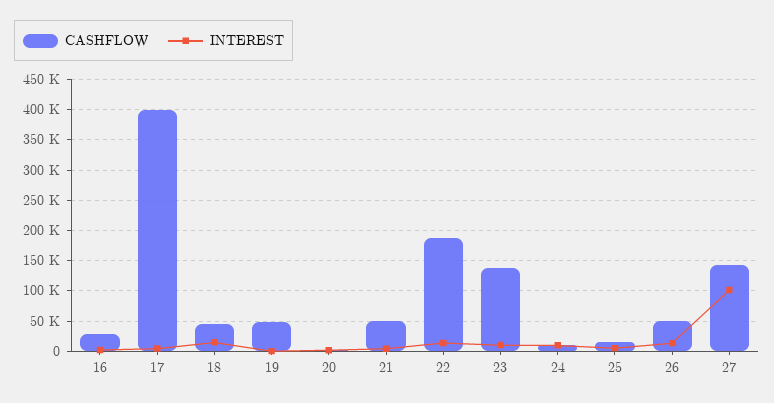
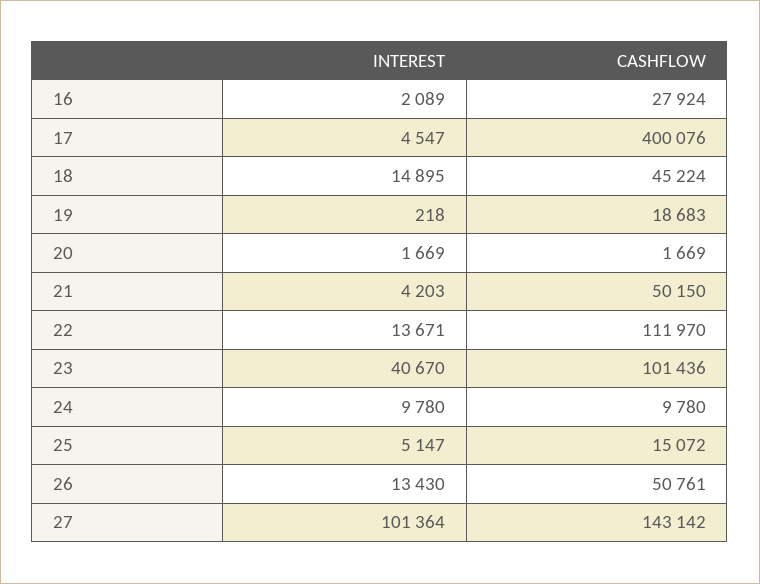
CASHFLOW, 19: 50000 -> 18683
CASHFLOW, 22: 190000 -> 111970
CASHFLOW, 23: 140000 -> 101436
INTEREST, 23: 10000 -> 40670

